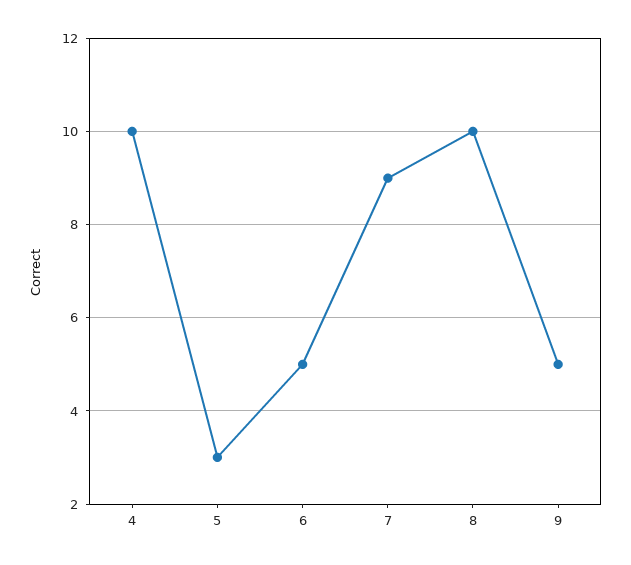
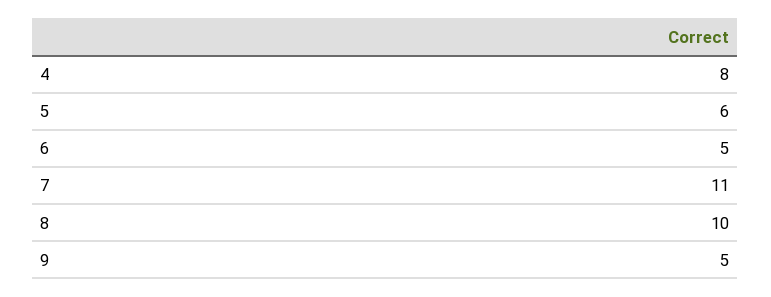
4: 10 -> 8
5: 3 -> 6
7: 9 -> 11

